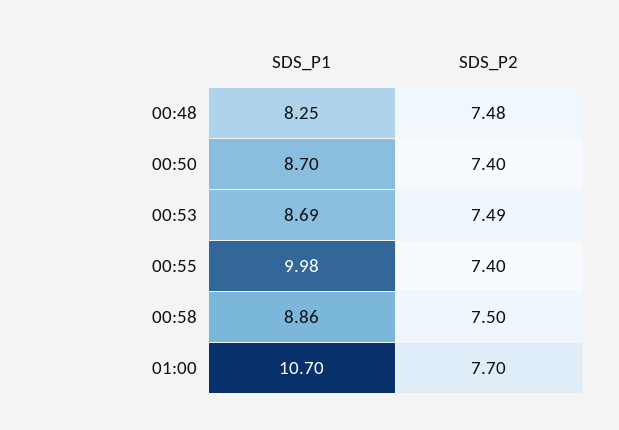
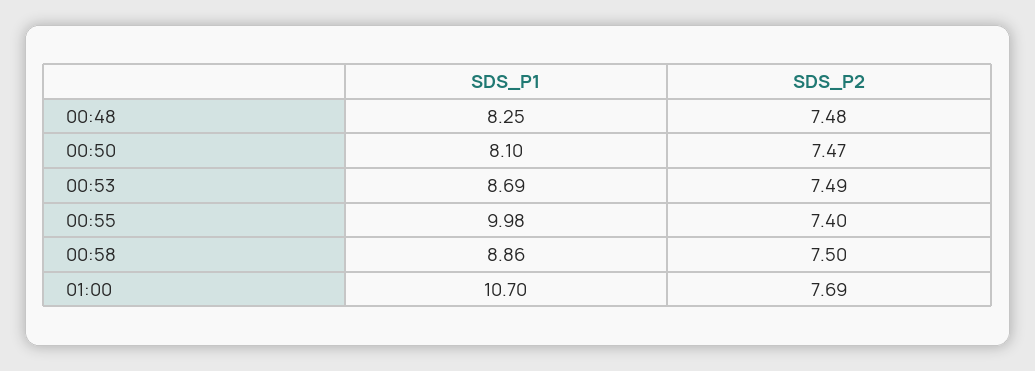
SDS_P1, 00:50: 8.7 -> 8.1
SDS_P2, 00:50: 7.4 -> 7.47
SDS_P2, 01:00: 7.7 -> 7.69

